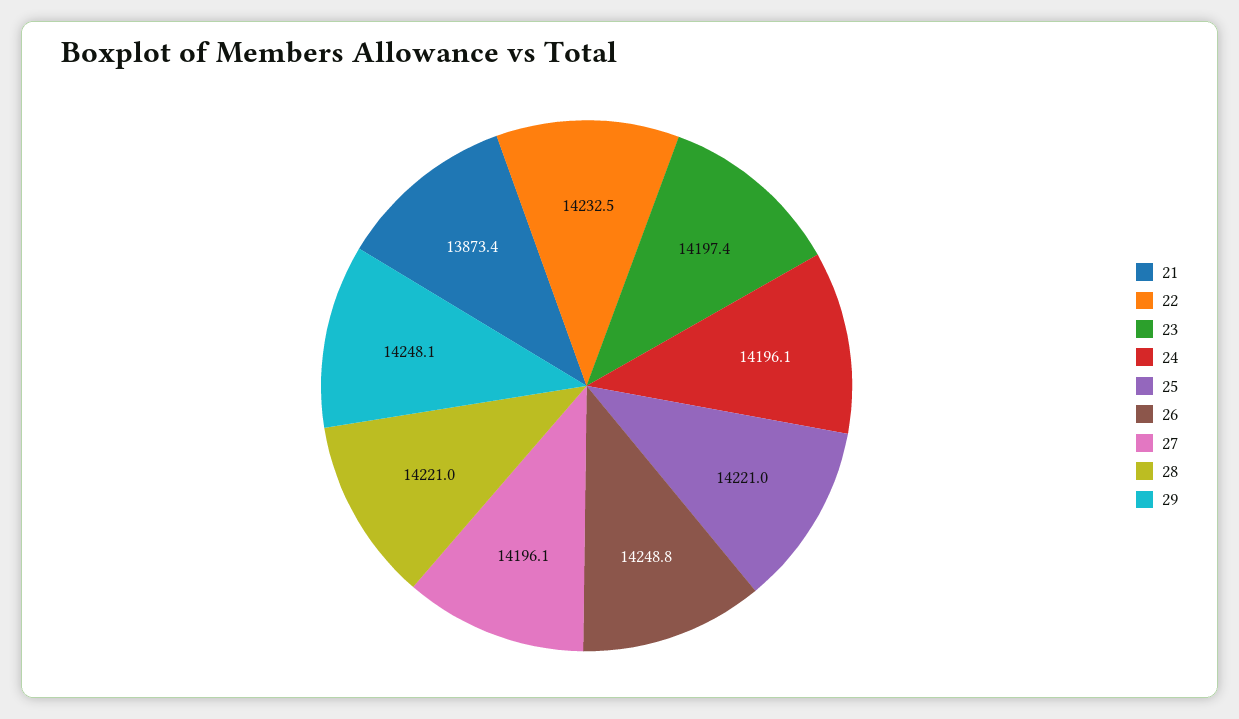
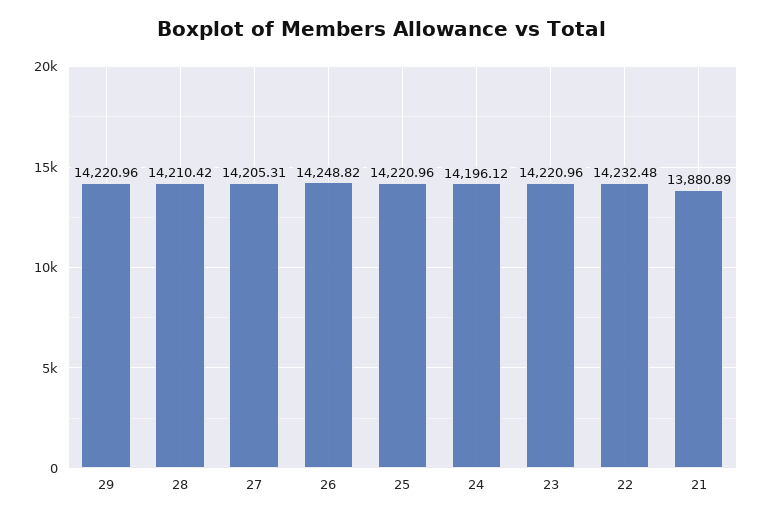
21: 13873.4 -> 13880.89
23: 14197.4 -> 14220.96
27: 14196.1 -> 14205.31
28: 14221 -> 14210.42
29: 14248.1 -> 14220.96

